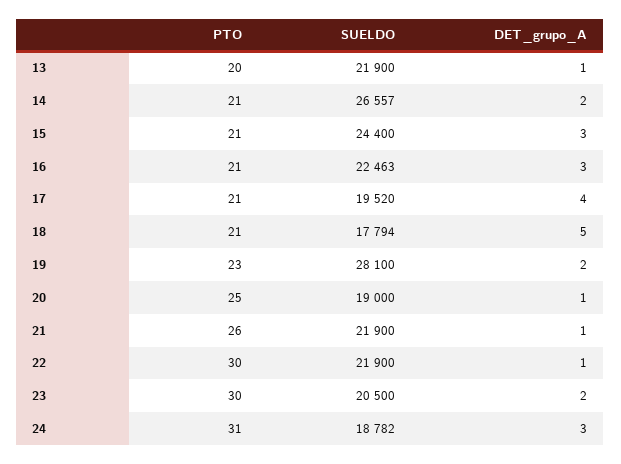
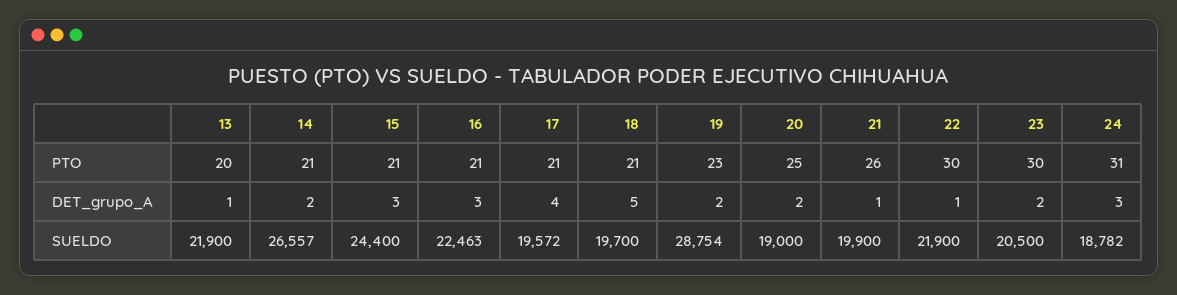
SUELDO, 17: 19520 -> 19572
SUELDO, 18: 17794 -> 19700
SUELDO, 19: 28100 -> 28754
DET_grupo_A, 20: 1 -> 2
SUELDO, 21: 21900 -> 19900

